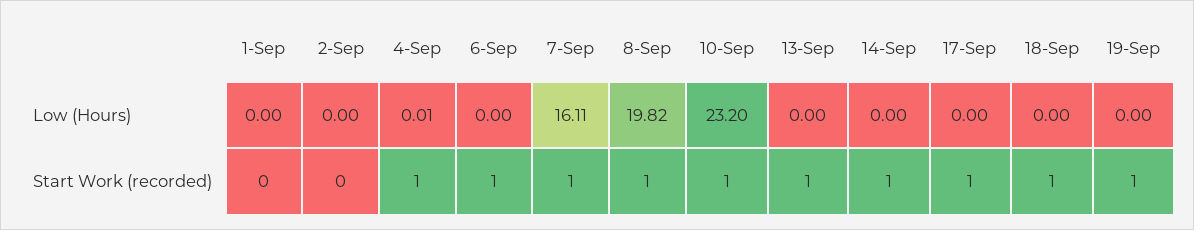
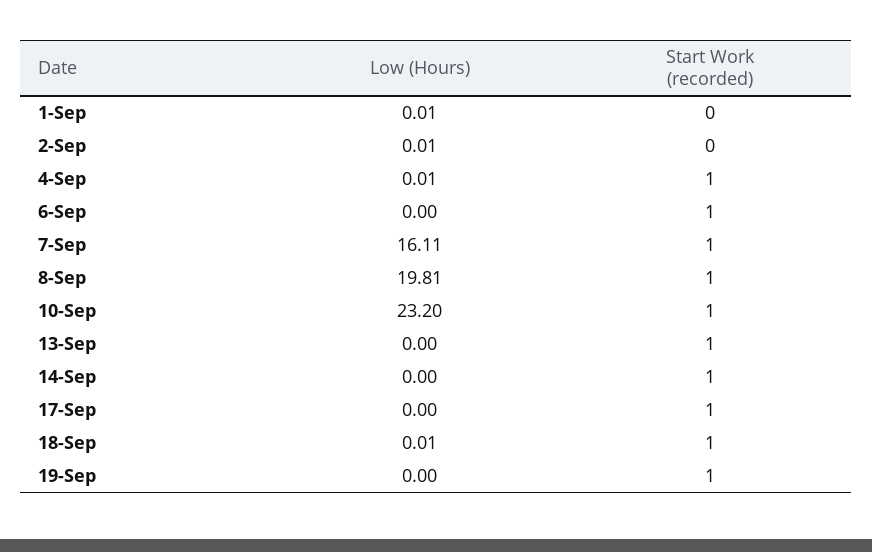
1-Sep, Low (Hours): 0 -> 0.01
2-Sep, Low (Hours): 0 -> 0.01
8-Sep, Low (Hours): 19.82 -> 19.81
18-Sep, Low (Hours): 0 -> 0.01

